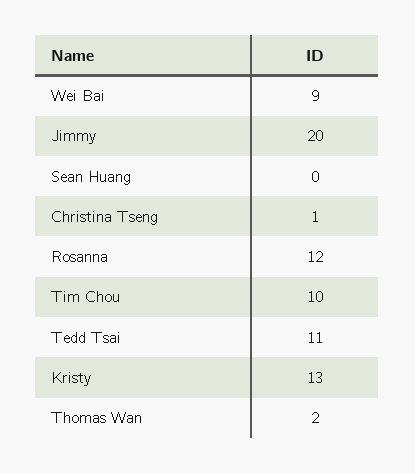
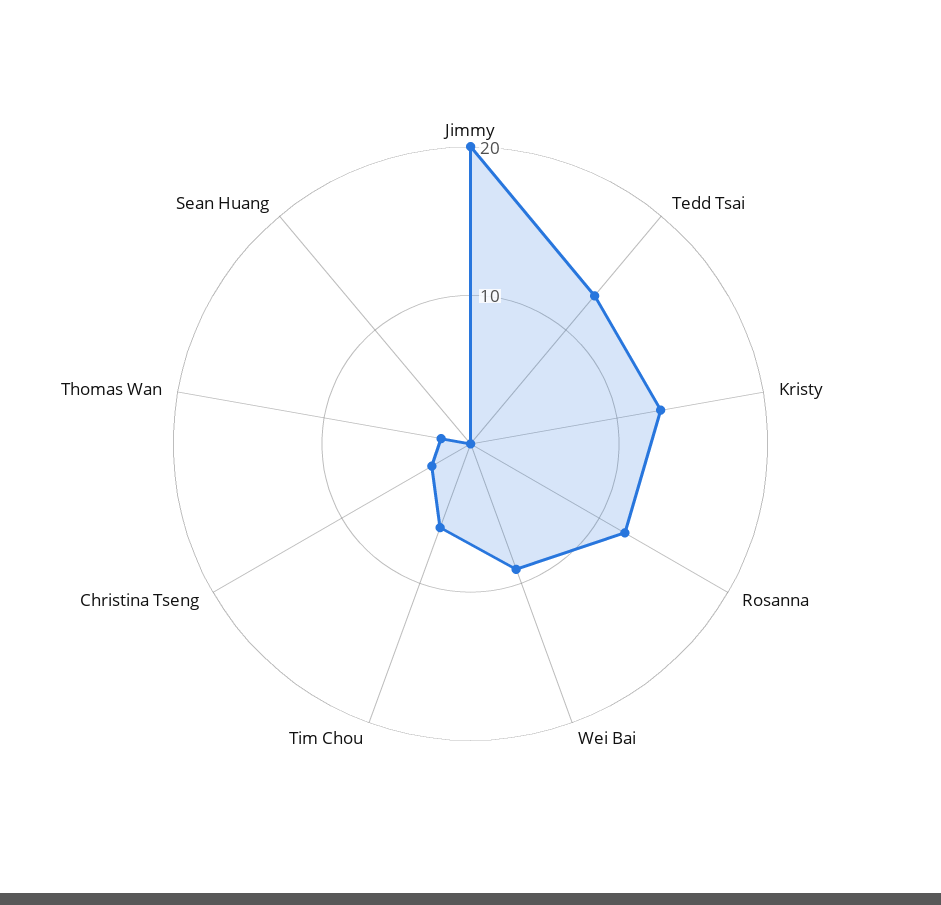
Christina Tseng: 1 -> 3
Tim Chou: 10 -> 6
Tedd Tsai: 11 -> 13

